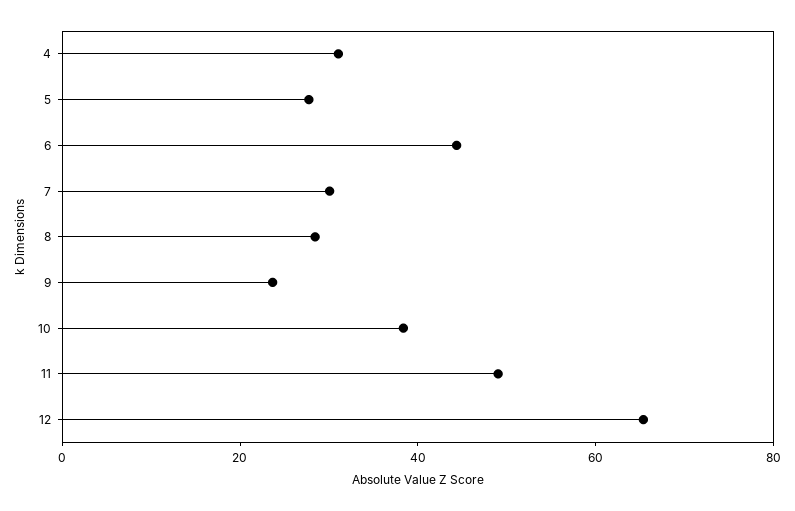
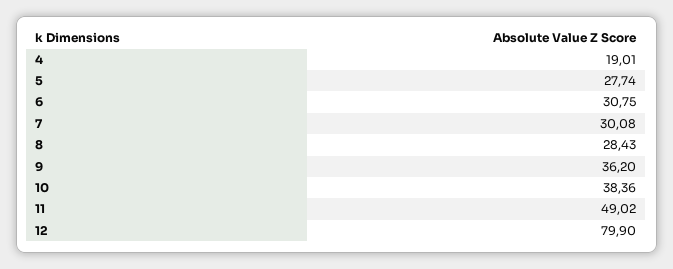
4: 30 -> 19.01
6: 45 -> 30.75
9: 25 -> 36.2
12: 65 -> 79.9

